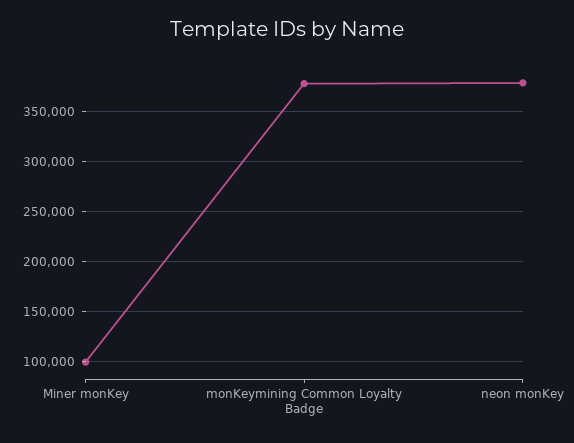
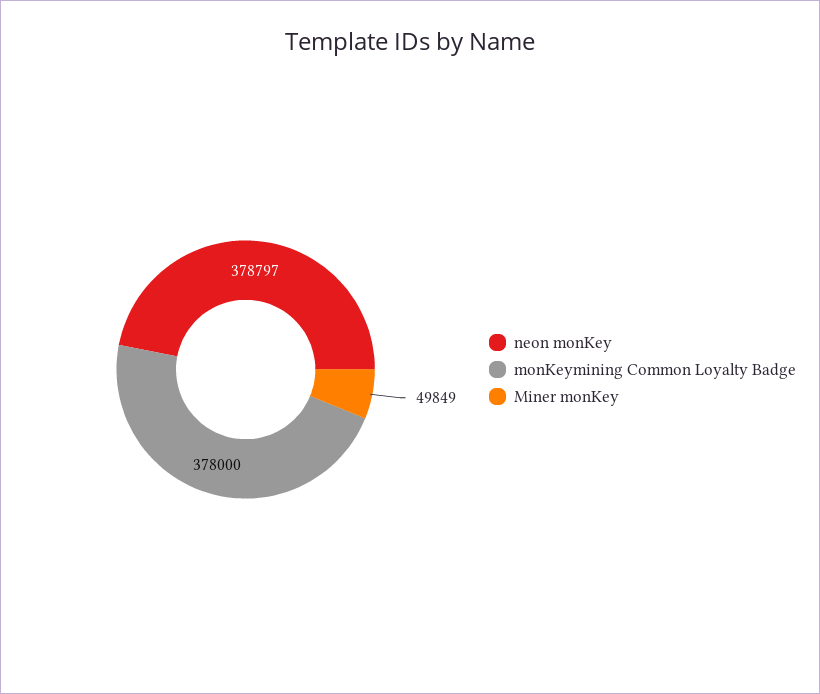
Miner monKey: 100000 -> 49849

